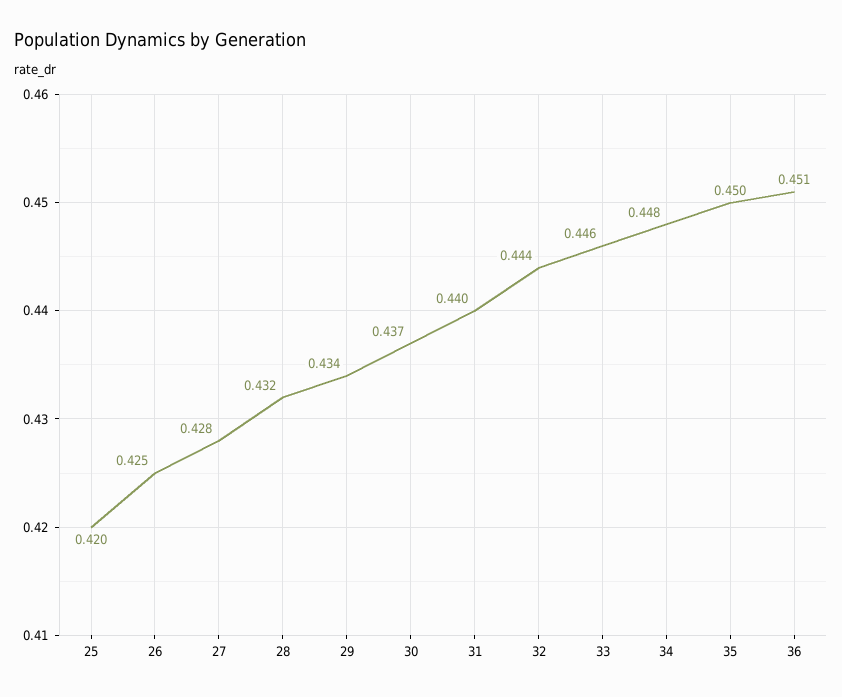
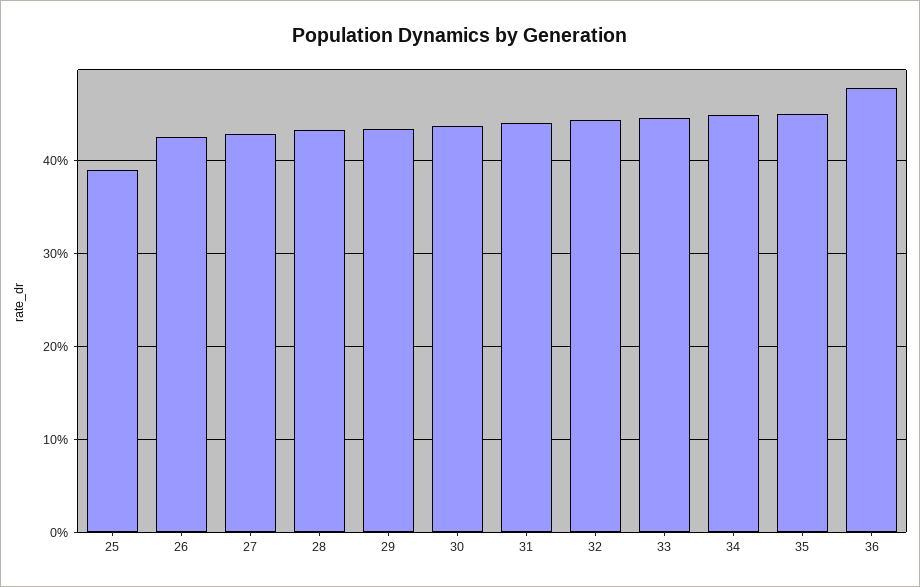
25: 0.42 -> 0.39
36: 0.451 -> 0.48

